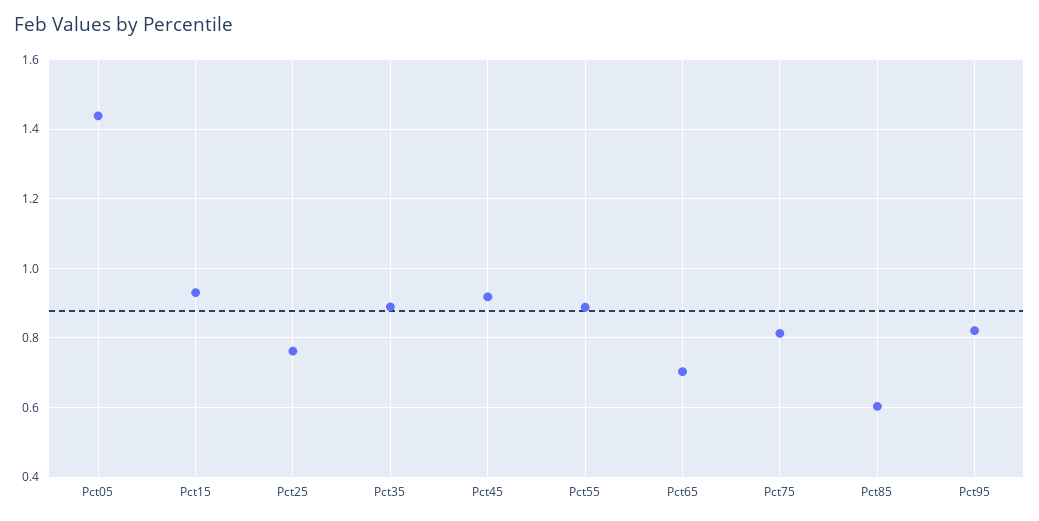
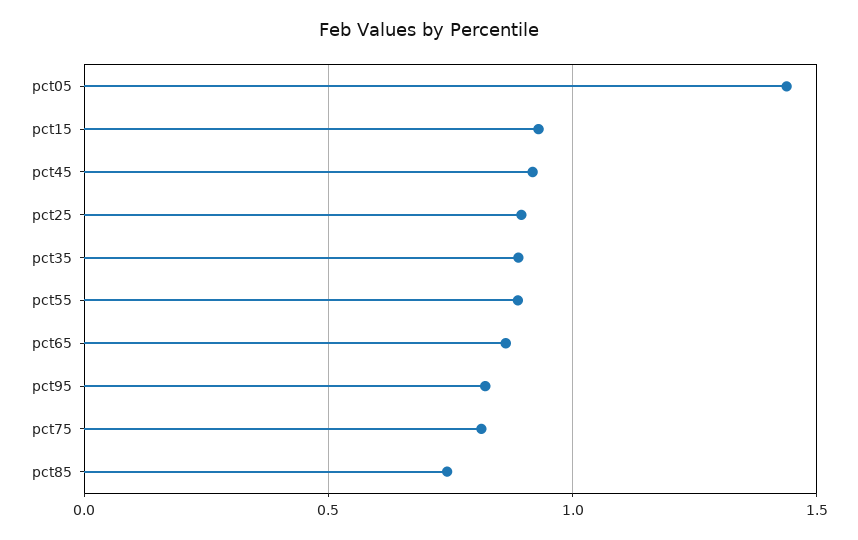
Pct25: 0.76 -> 0.9
Pct65: 0.7 -> 0.85
Pct85: 0.6 -> 0.75

